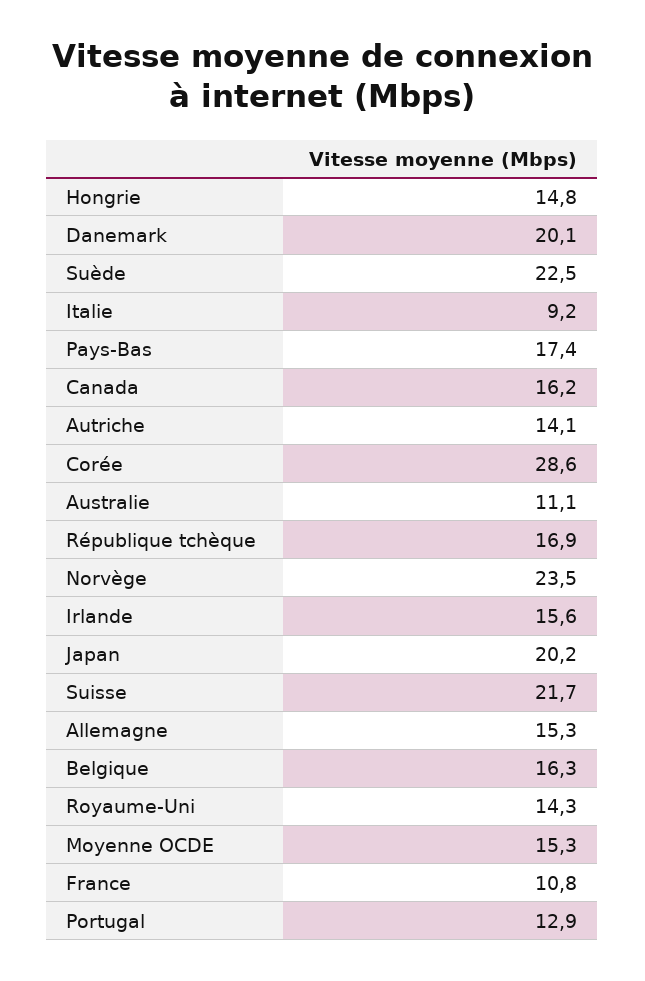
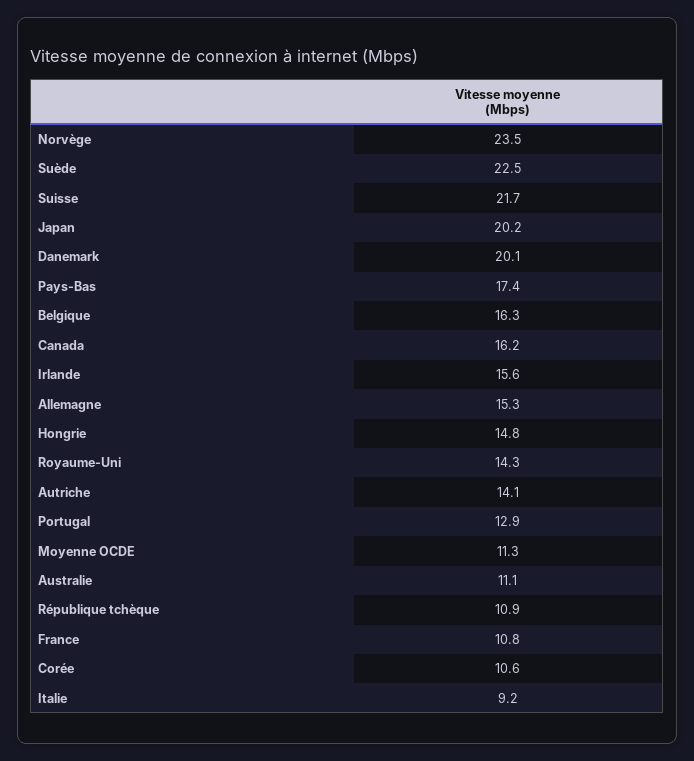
Corée: 28.6 -> 10.6
République tchèque: 16.9 -> 10.9
Moyenne OCDE: 15.3 -> 11.3

